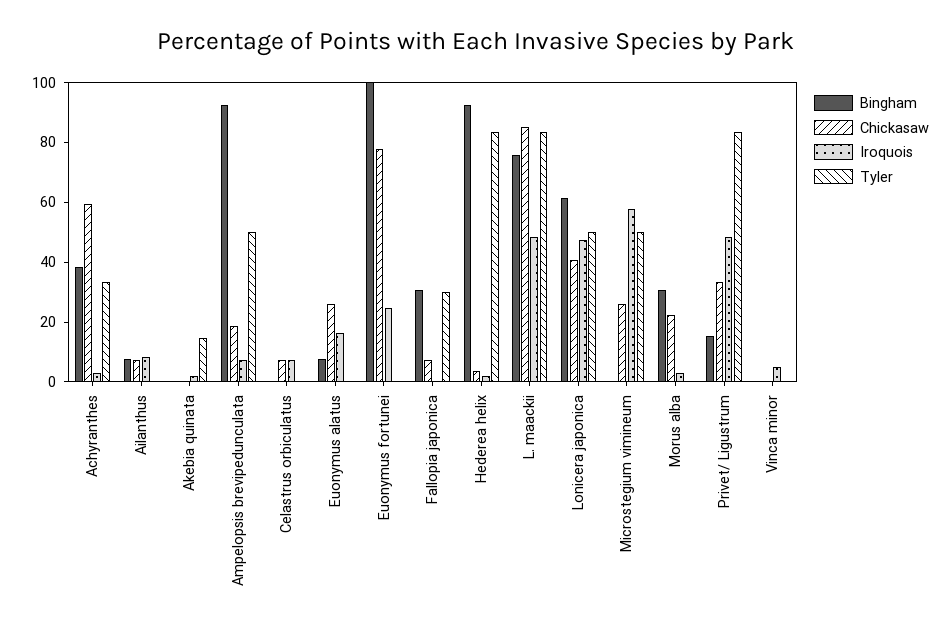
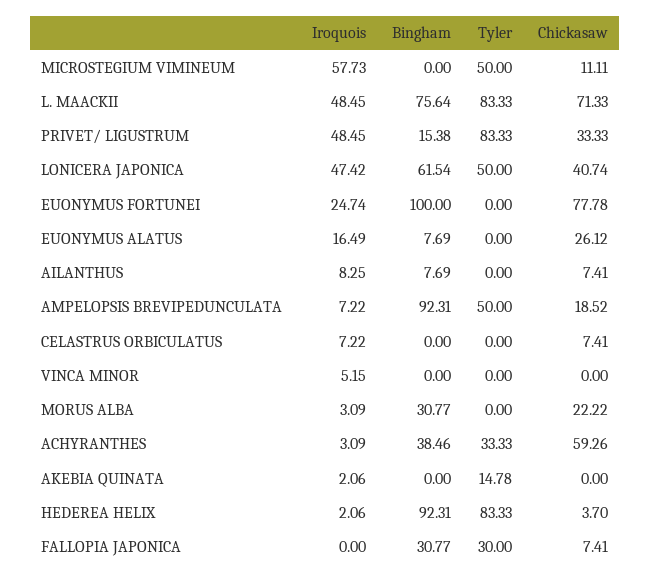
Chickasaw, L. maackii: 85 -> 71.33
Chickasaw, Microstegium vimineum: 25 -> 11.11

